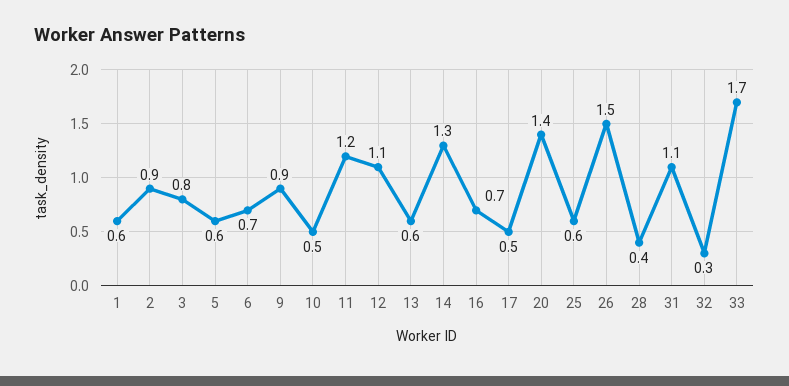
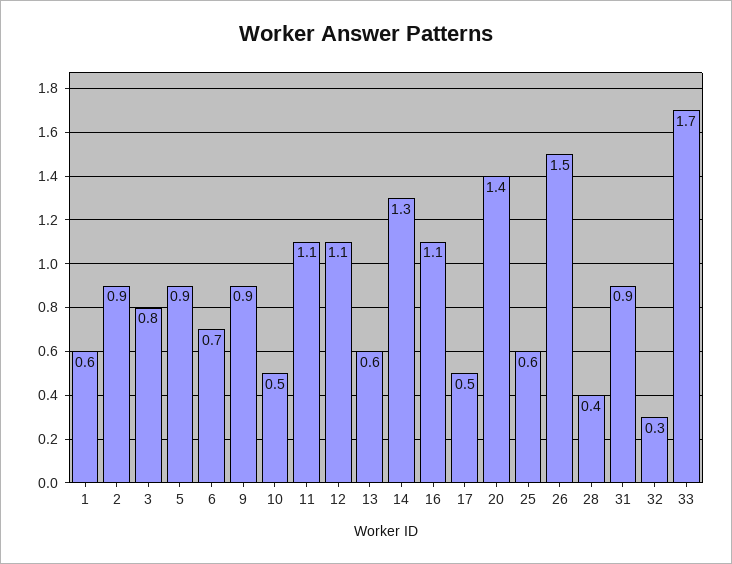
5: 0.6 -> 0.9
11: 1.2 -> 1.1
16: 0.7 -> 1.1
31: 1.1 -> 0.9

